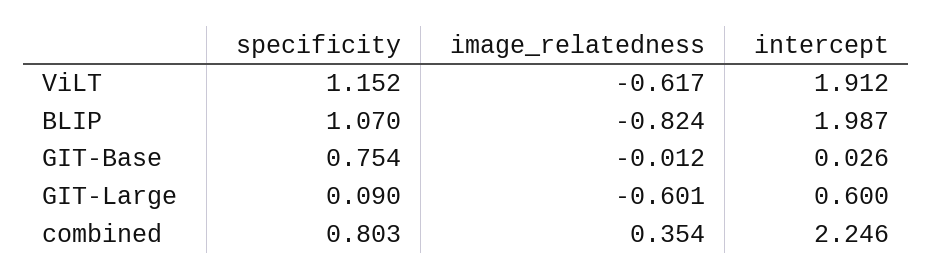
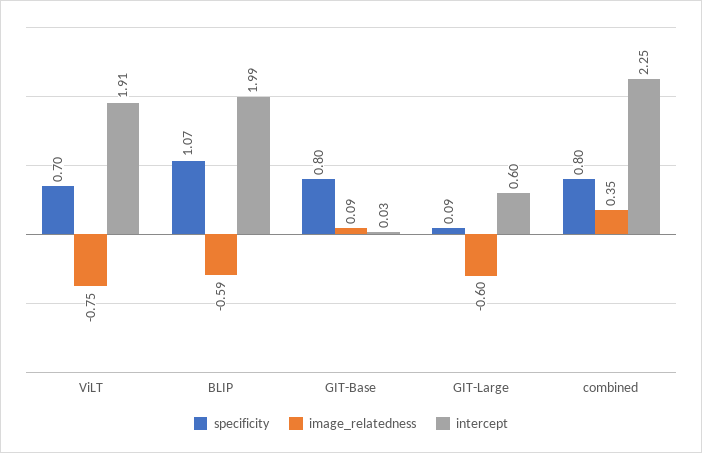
specificity, ViLT: 1.152 -> 0.7
image_relatedness, ViLT: -0.617 -> -0.75
image_relatedness, BLIP: -0.824 -> -0.59
specificity, GIT-Base: 0.754 -> 0.8
image_relatedness, GIT-Base: -0.012 -> 0.09

